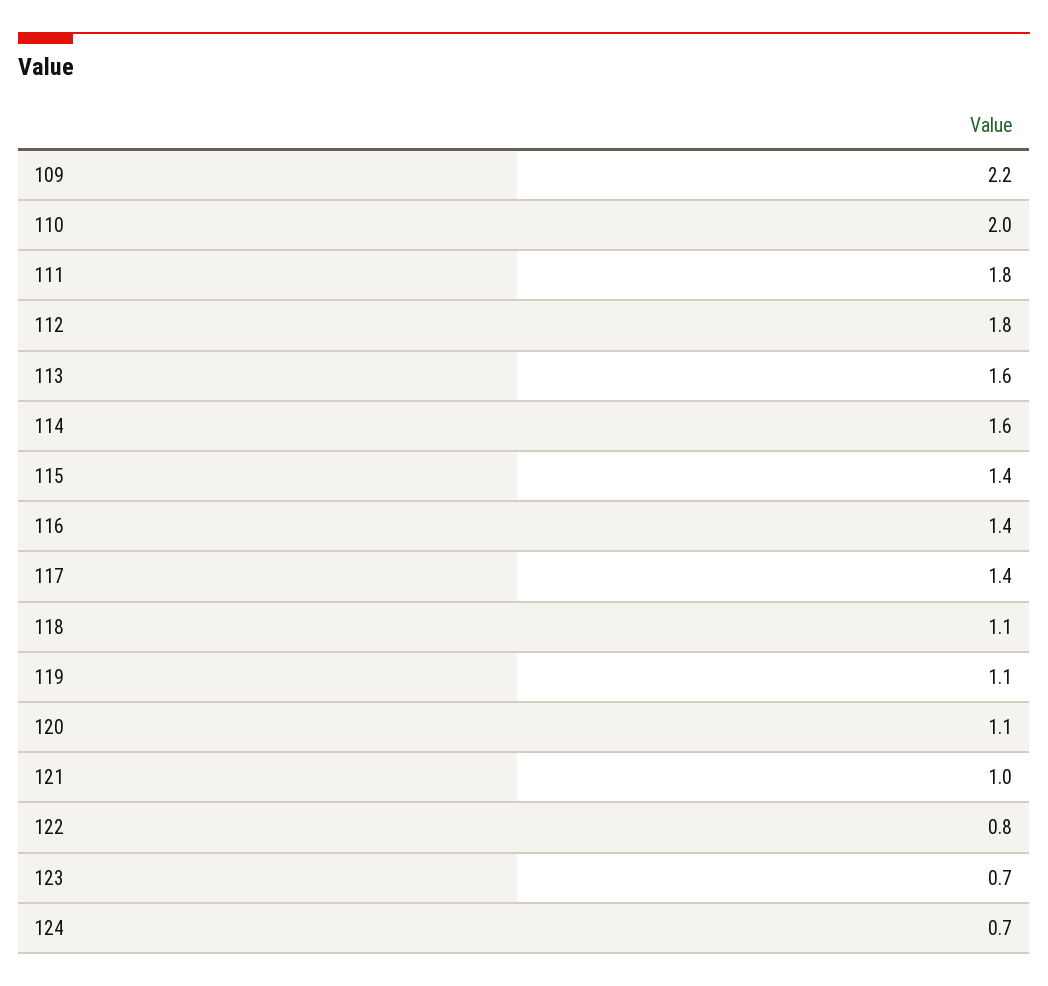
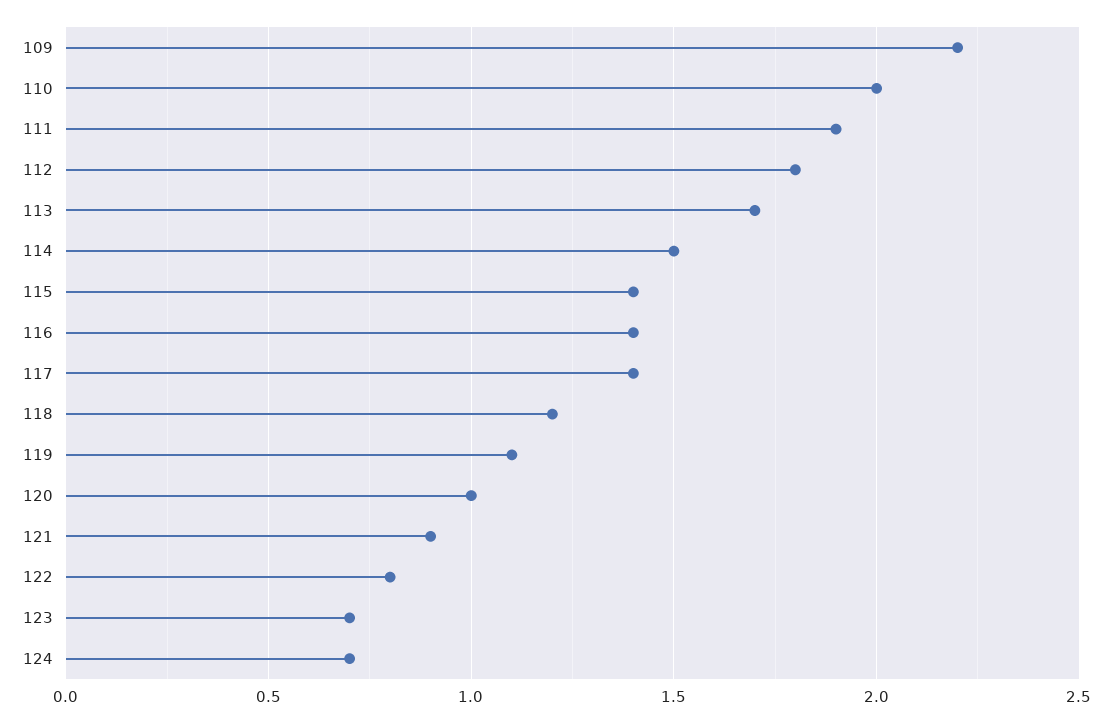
111: 1.8 -> 1.9
113: 1.6 -> 1.7
114: 1.6 -> 1.5
118: 1.1 -> 1.2
120: 1.1 -> 1
121: 1 -> 0.9

